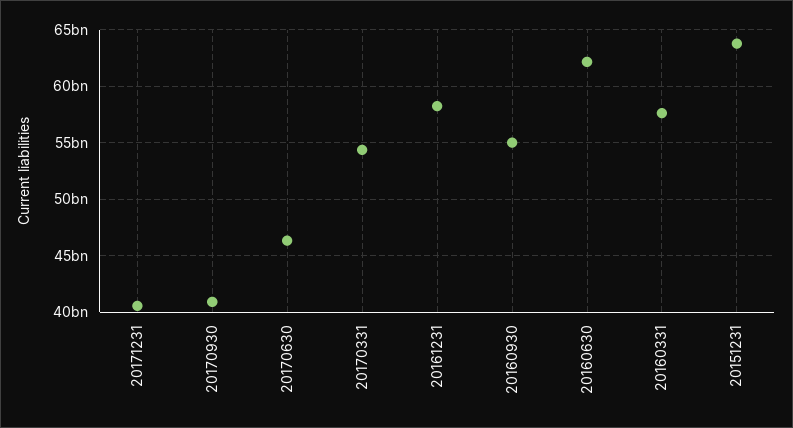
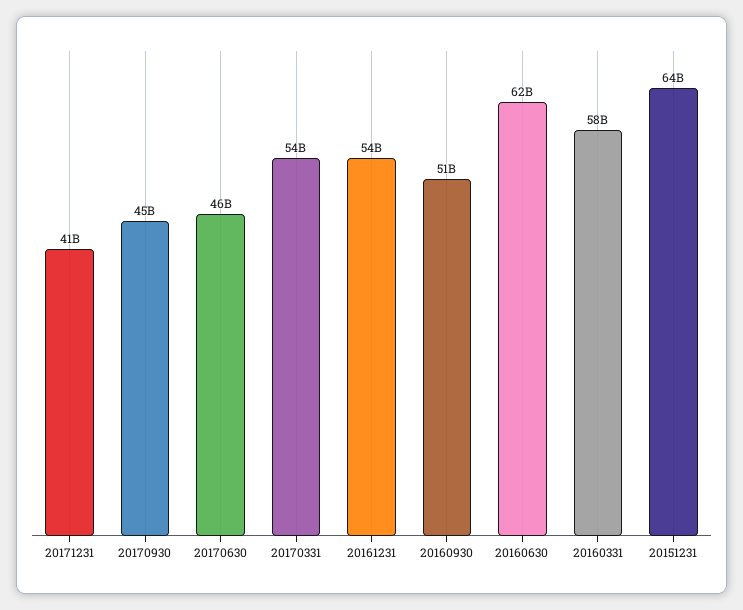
20170930: 41000000000 -> 45000000000
20161231: 58000000000 -> 54000000000
20160930: 55000000000 -> 51000000000

